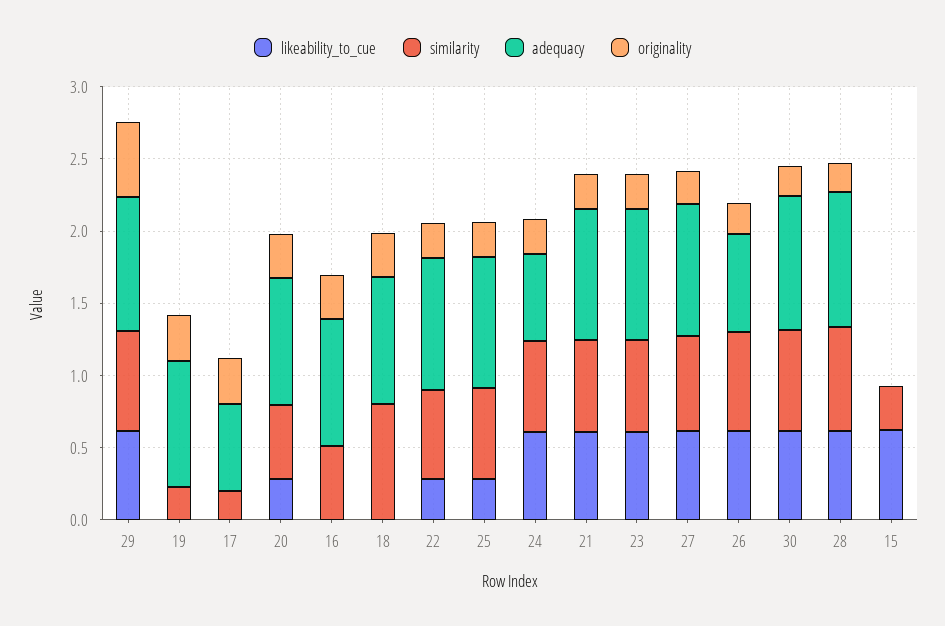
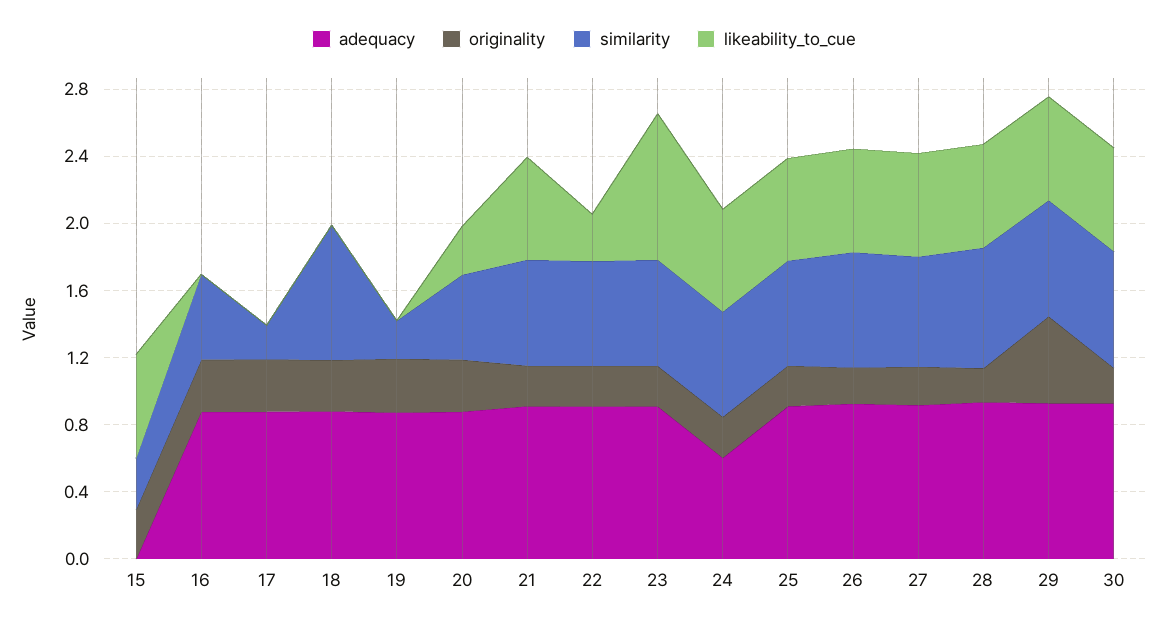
adequacy, 17: 0.6 -> 0.9
likeability_to_cue, 25: 0.3 -> 0.6
likeability_to_cue, 23: 0.6 -> 0.9
adequacy, 26: 0.7 -> 0.9
originality, 15: 0 -> 0.3

